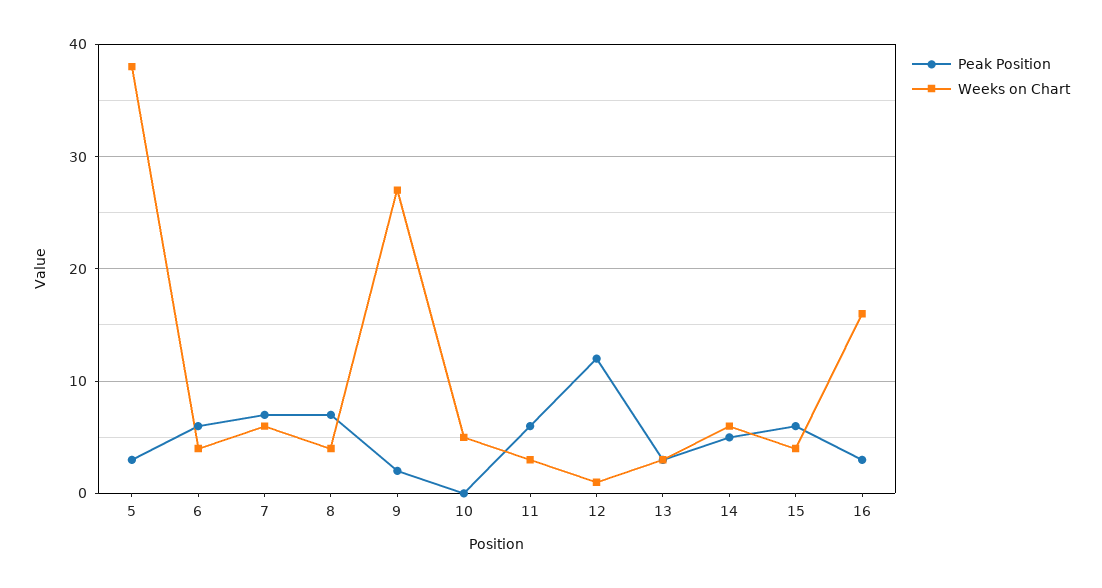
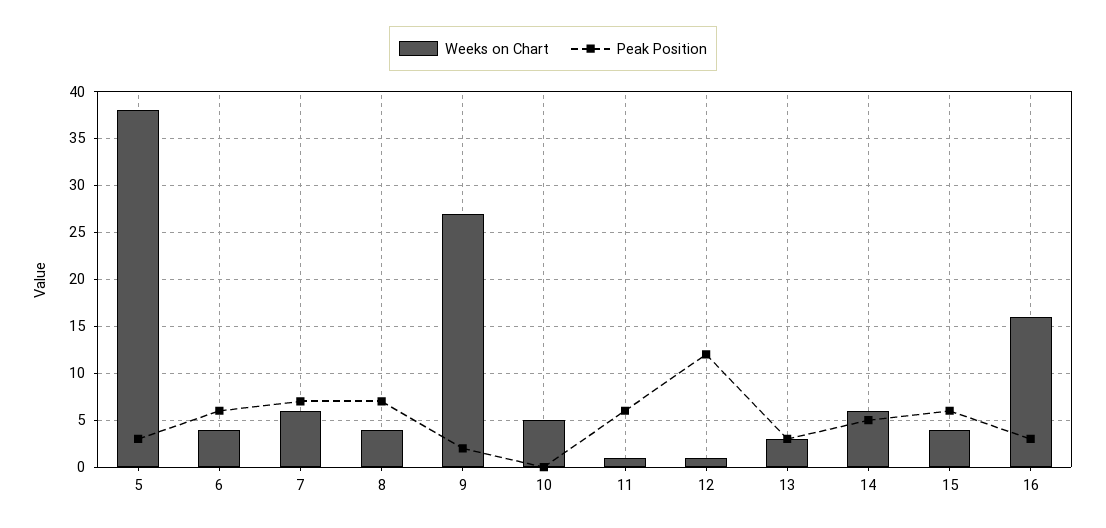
Weeks on Chart, 11: 3 -> 1

